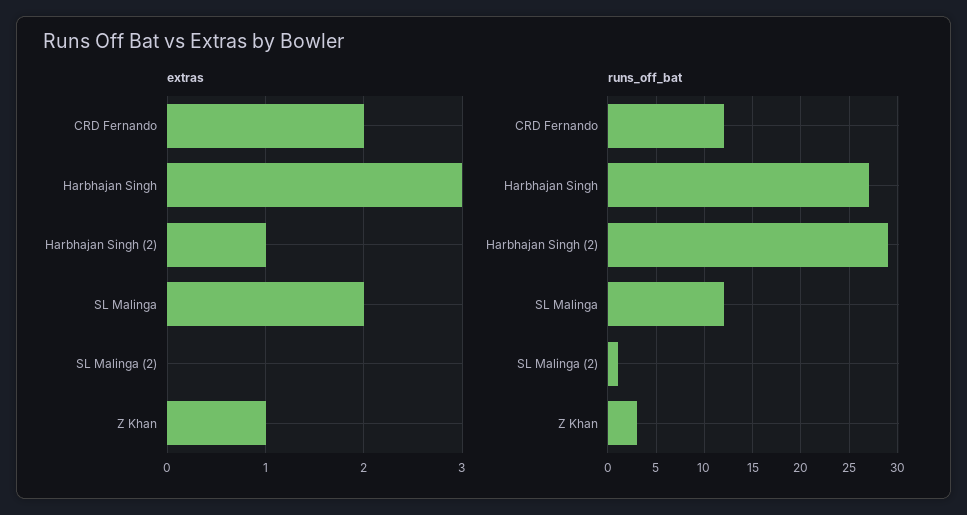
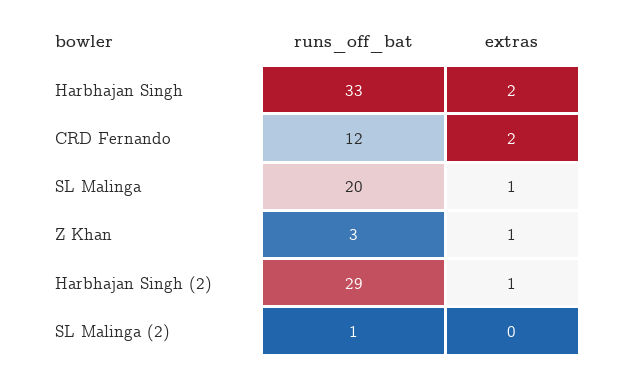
extras, Harbhajan Singh: 3 -> 2
extras, SL Malinga: 2 -> 1
runs_off_bat, Harbhajan Singh: 27 -> 33
runs_off_bat, SL Malinga: 12 -> 20

